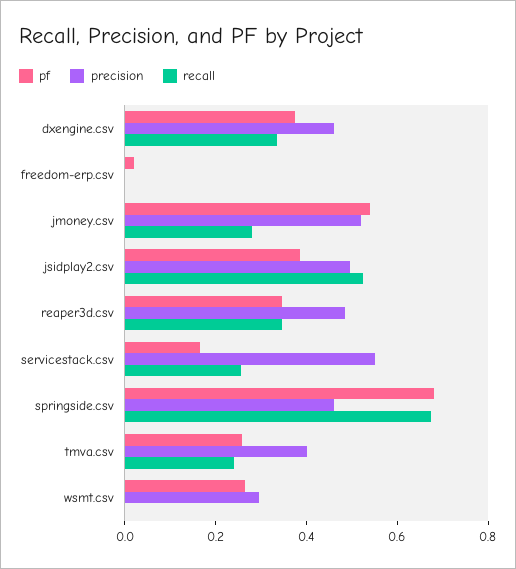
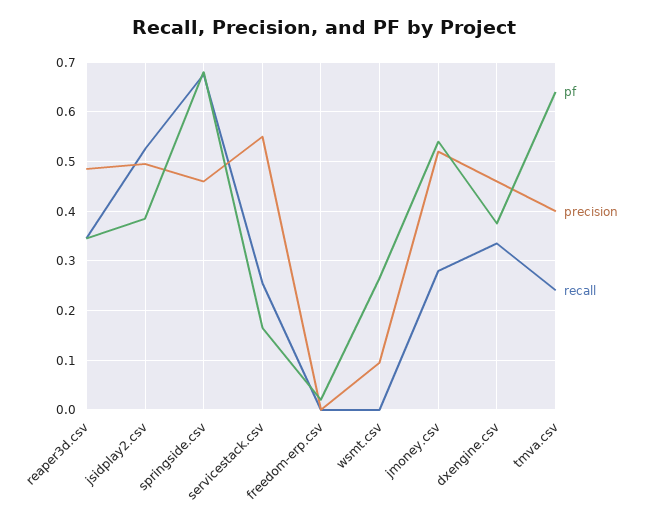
pf, tmva.csv: 0.25 -> 0.64
precision, wsmt.csv: 0.3 -> 0.1

